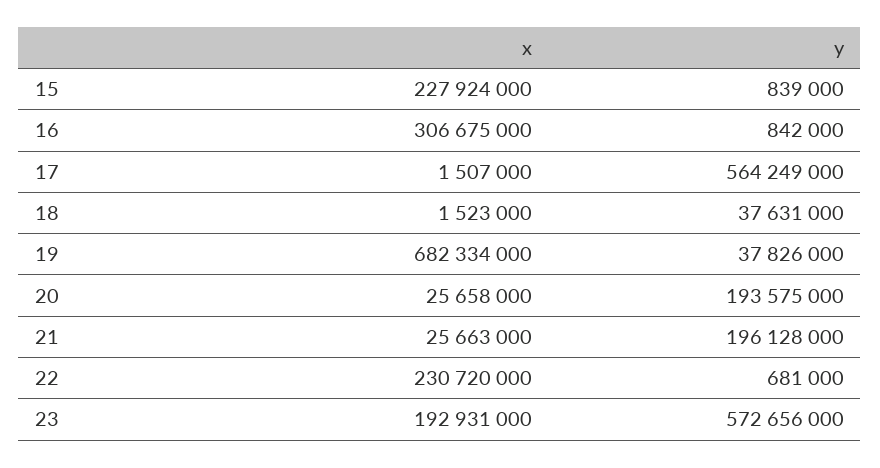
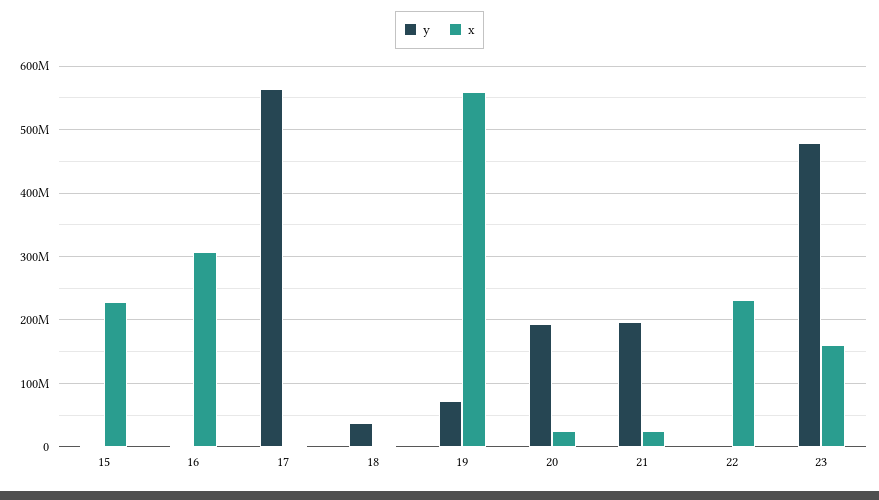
x, 19: 682334000 -> 560000000
y, 19: 37826000 -> 70000000
x, 23: 192931000 -> 160000000
y, 23: 572656000 -> 480000000

